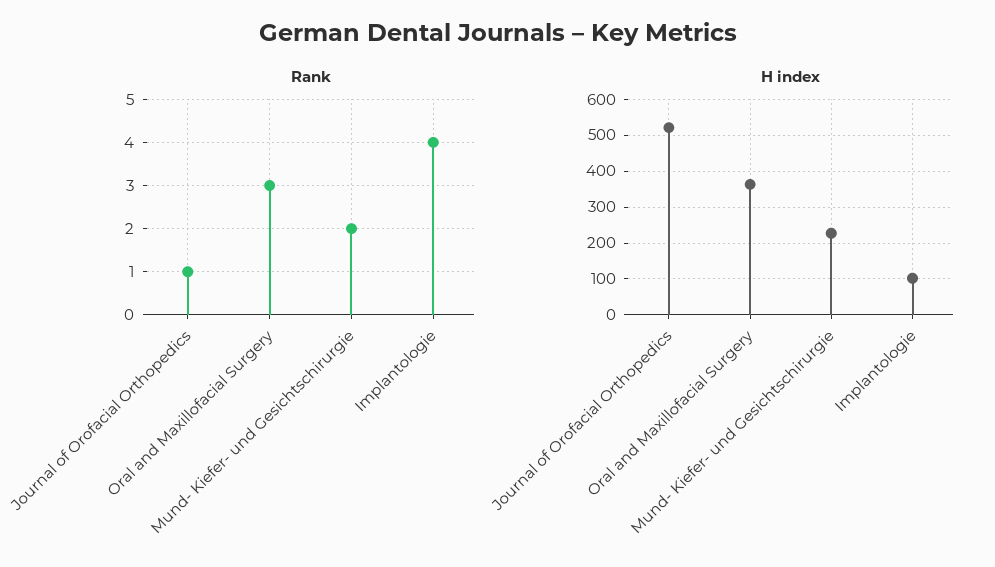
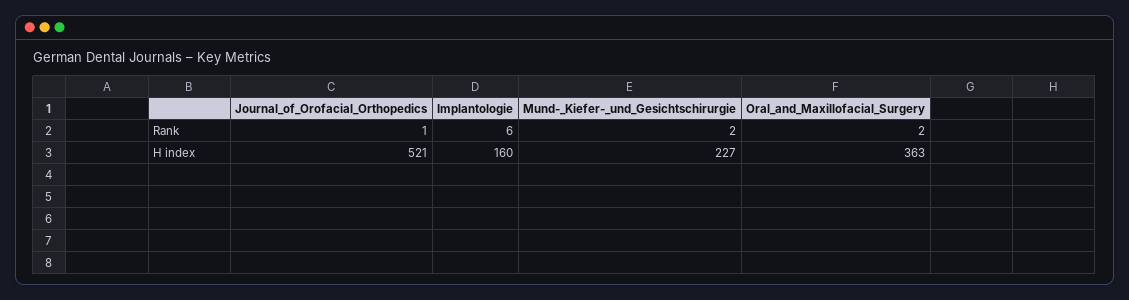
Rank, Oral and Maxillofacial Surgery: 3 -> 2
Rank, Implantologie: 4 -> 6
H index, Implantologie: 100 -> 160

